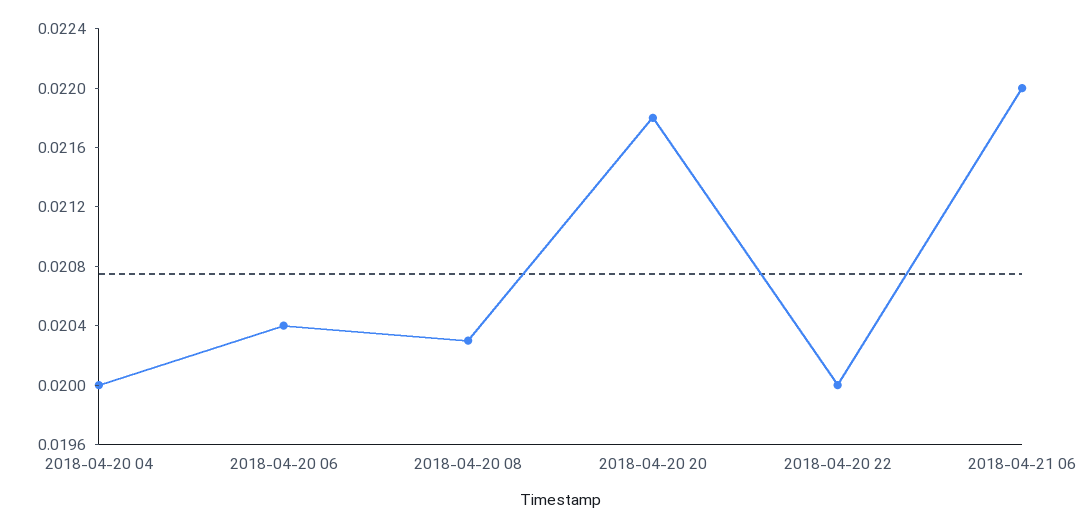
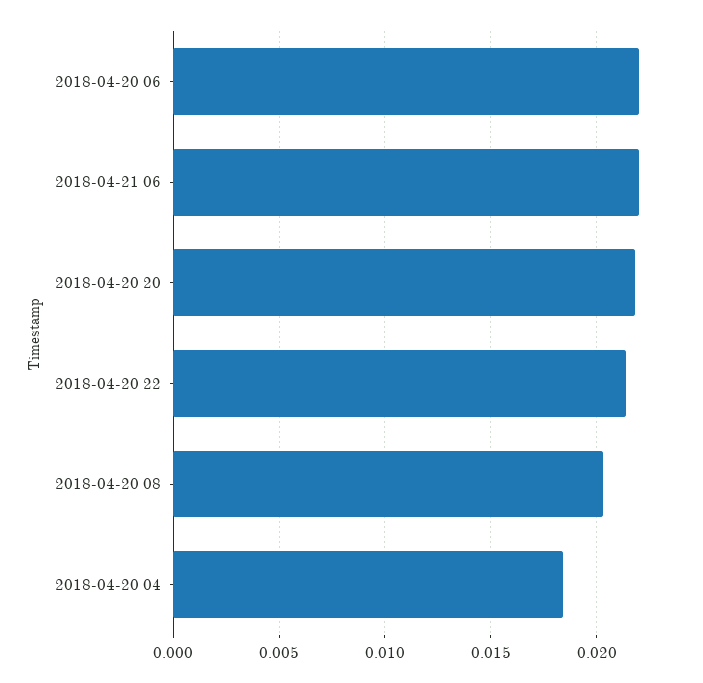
2018-04-20 04: 0.02 -> 0.0185
2018-04-20 06: 0.0204 -> 0.022
2018-04-20 22: 0.02 -> 0.0215

